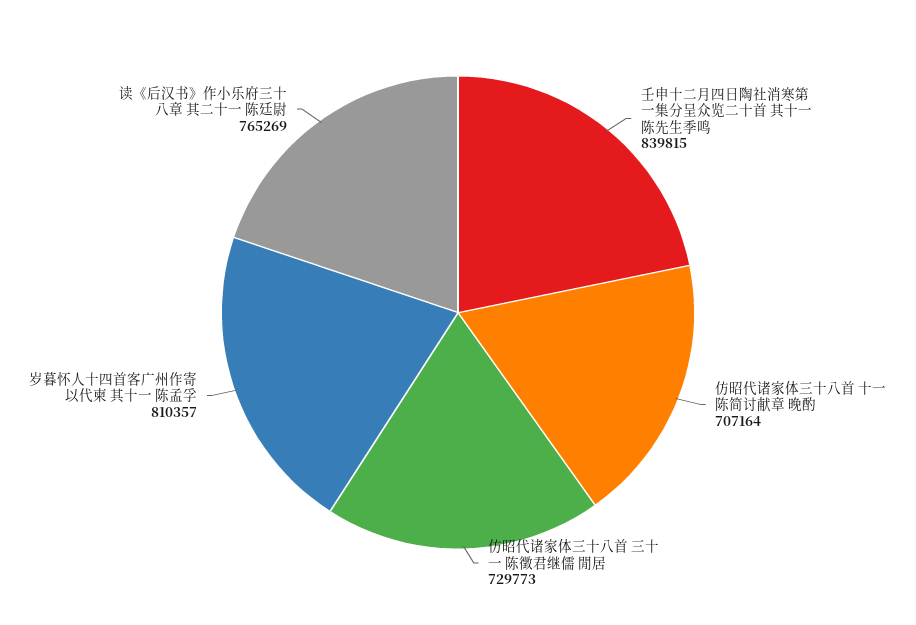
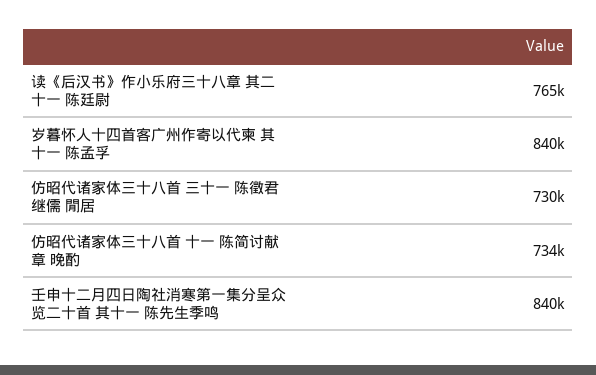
仿昭代诸家体三十八首 十一 陈简讨献章 晚酌: 707164 -> 734000
岁暮怀人十四首客广州作寄以代柬 其十一 陈孟孚: 810357 -> 840000

